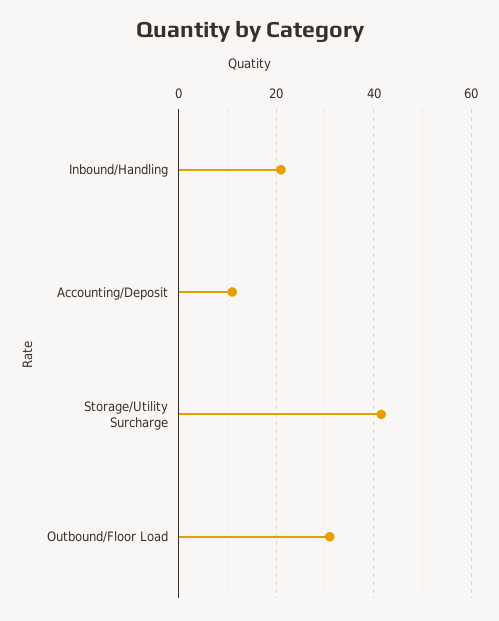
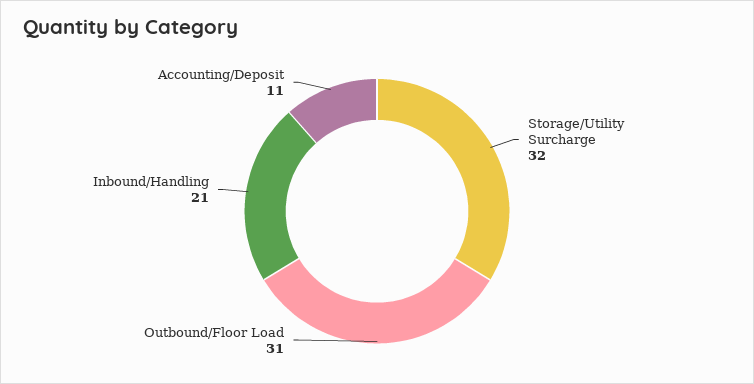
Storage/Utility Surcharge: 42 -> 32

